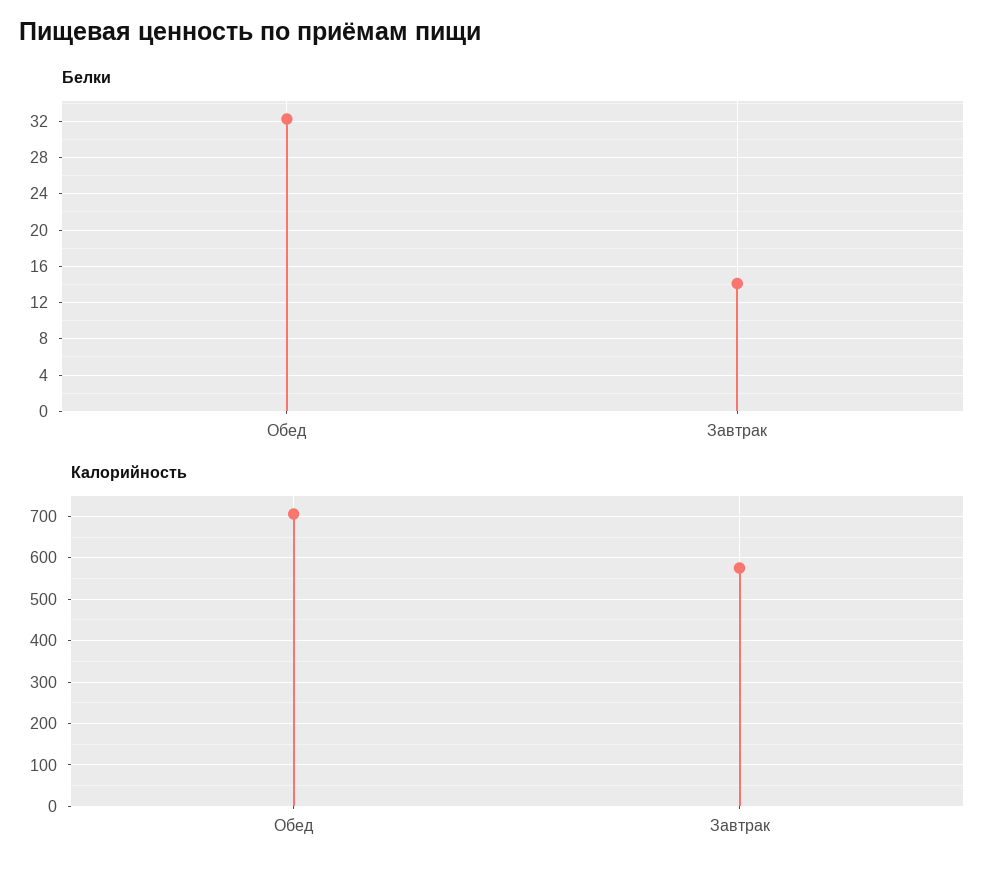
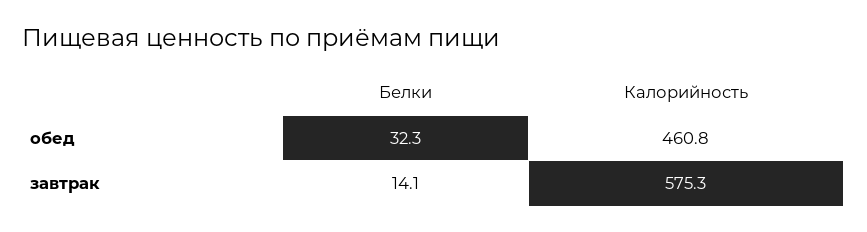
Калорийность, Обед: 700 -> 460.8

